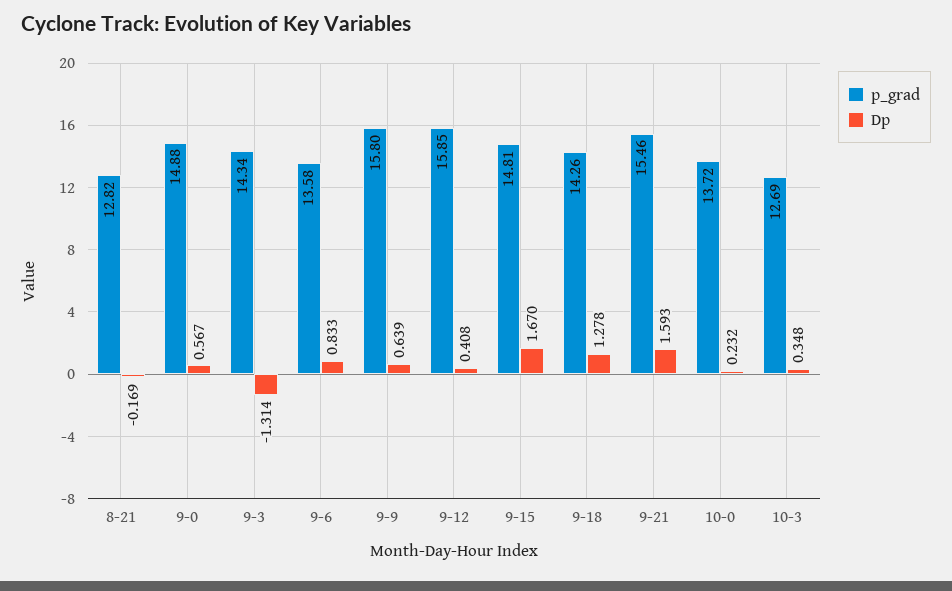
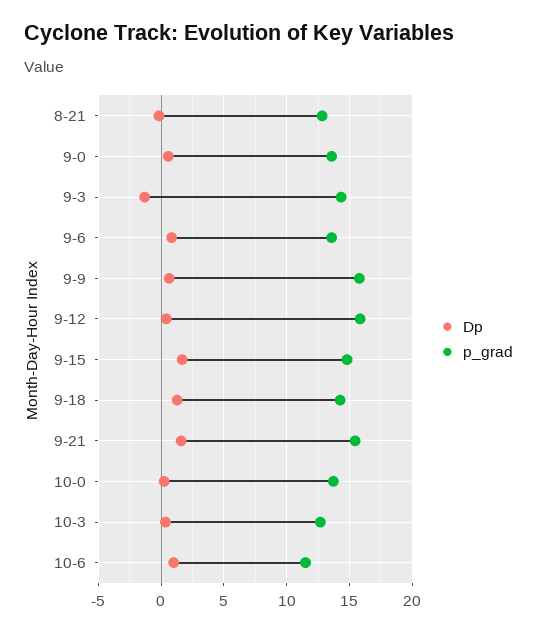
p_grad, 9-0: 14.88 -> 13.5
Dp, 10-6: none -> 1
p_grad, 10-6: none -> 11.5

